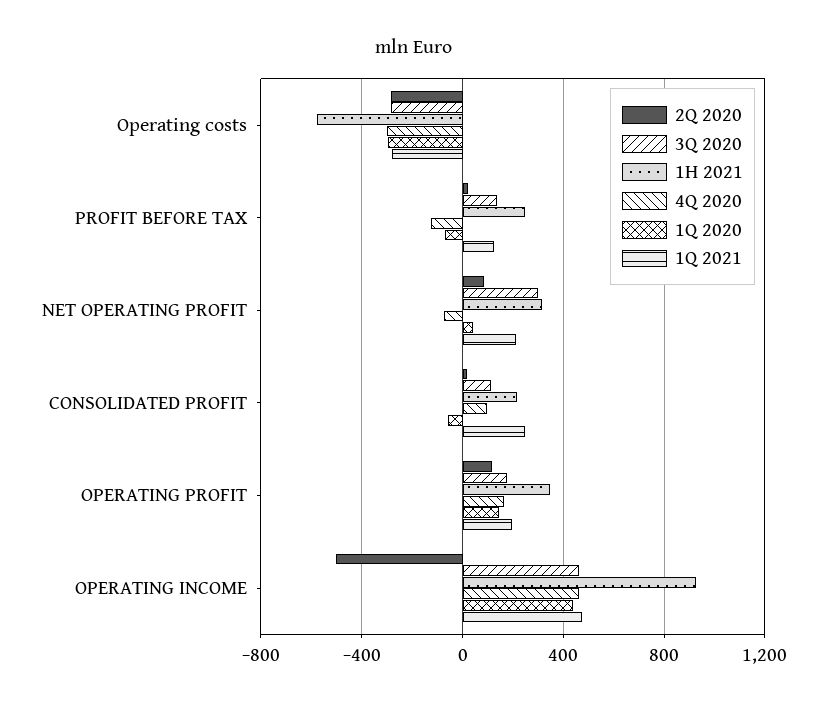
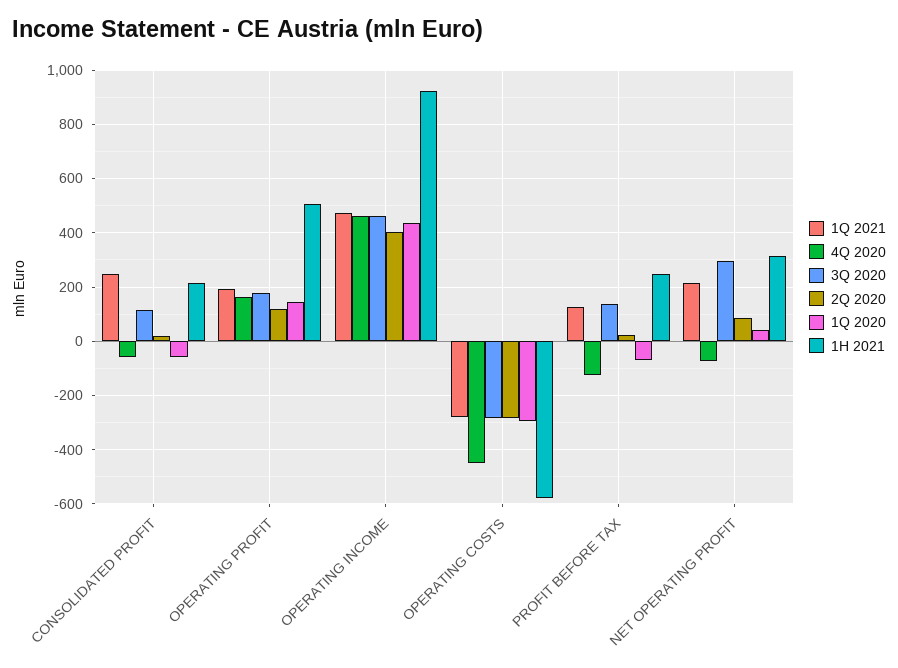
4Q 2020, Operating costs: -300 -> -450
4Q 2020, CONSOLIDATED PROFIT: 100 -> -50
1H 2021, OPERATING PROFIT: 350 -> 500
2Q 2020, OPERATING INCOME: -500 -> 400

